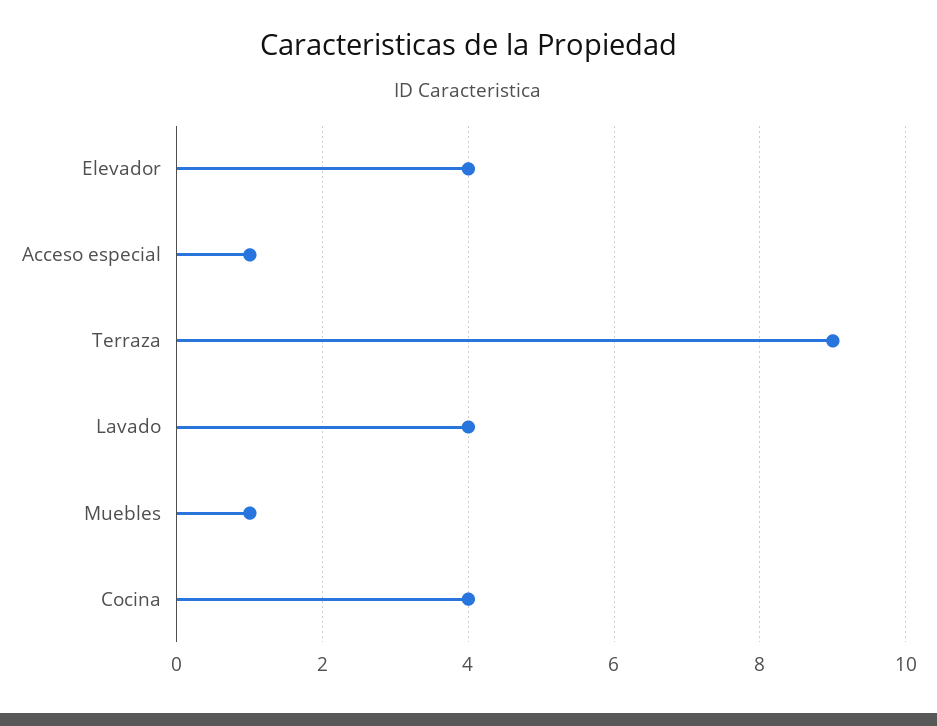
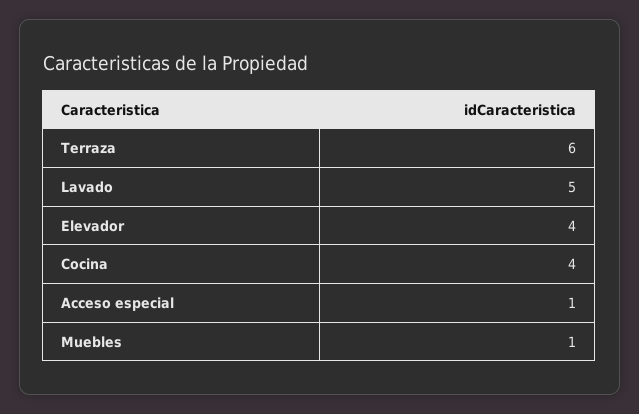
Terraza: 9 -> 6
Lavado: 4 -> 5

